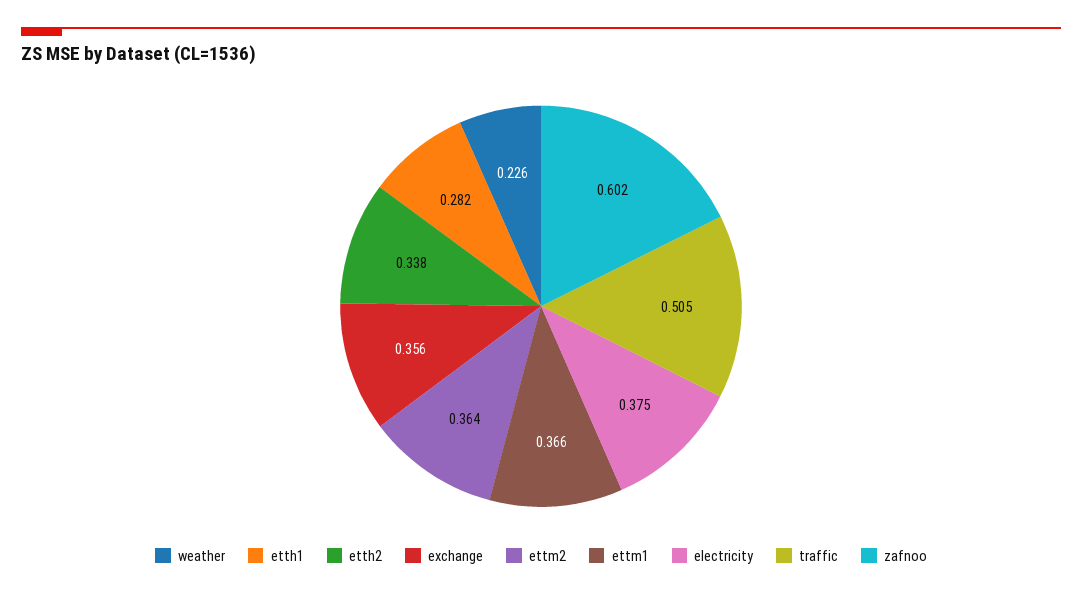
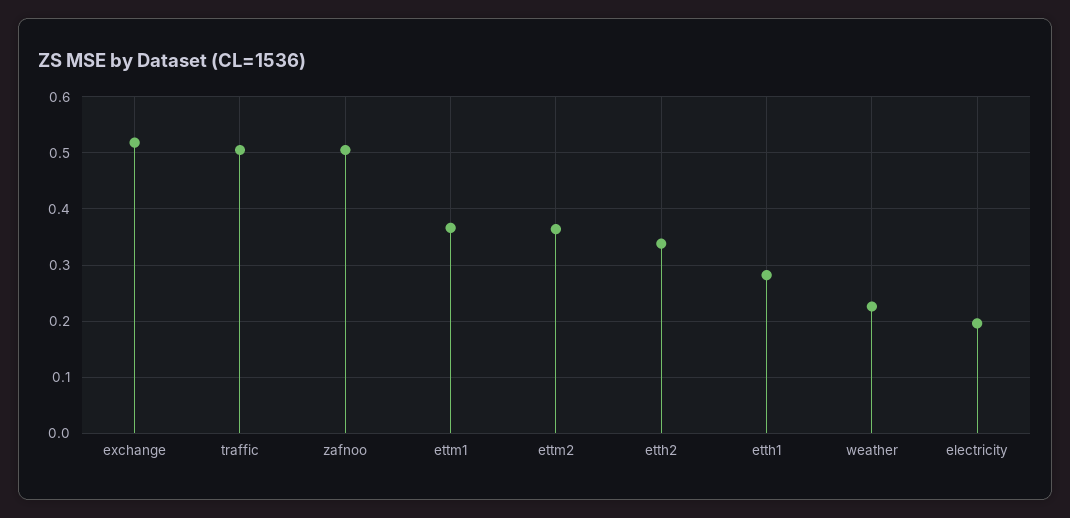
exchange: 0.356 -> 0.52
electricity: 0.375 -> 0.2
zafnoo: 0.602 -> 0.5

